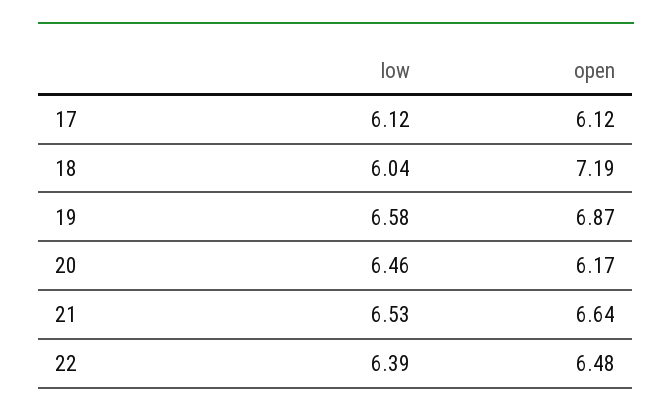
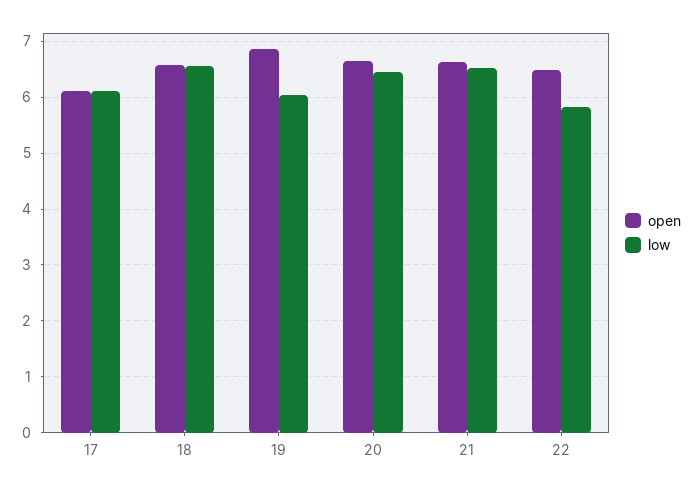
low, 18: 6.04 -> 6.6
open, 18: 7.19 -> 6.6
low, 19: 6.58 -> 6
open, 20: 6.17 -> 6.6
low, 22: 6.39 -> 5.8

